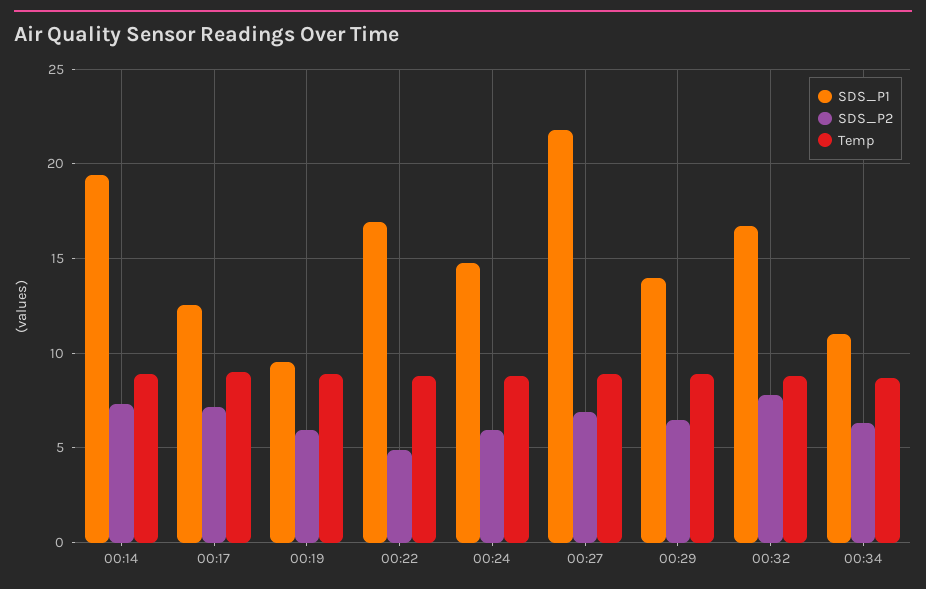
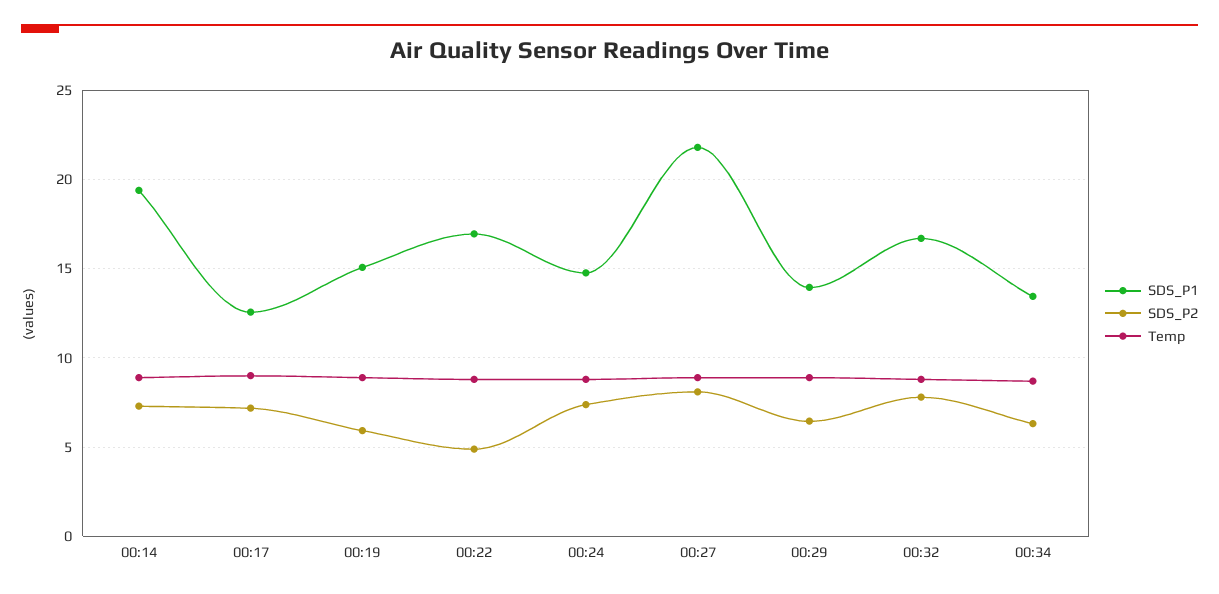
SDS_P1, 00:19: 9.5 -> 15
SDS_P2, 00:24: 6 -> 7.5
SDS_P2, 00:27: 7 -> 8
SDS_P1, 00:34: 11 -> 13.5

